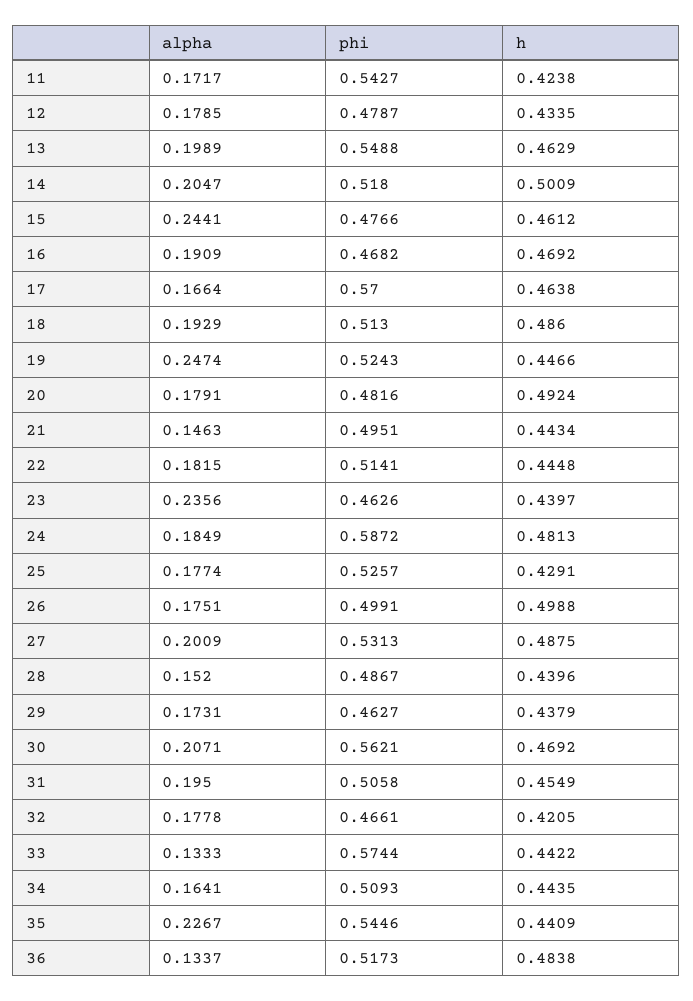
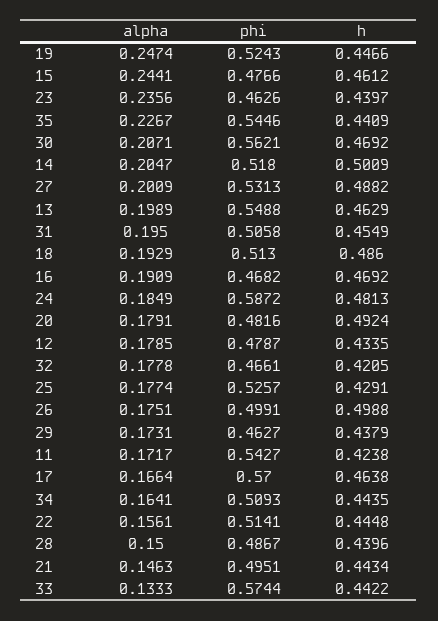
alpha, 22: 0.1815 -> 0.1561
h, 27: 0.4875 -> 0.4882
alpha, 28: 0.152 -> 0.15
alpha, 36: 0.1337 -> none
phi, 36: 0.5173 -> none
h, 36: 0.4838 -> none

